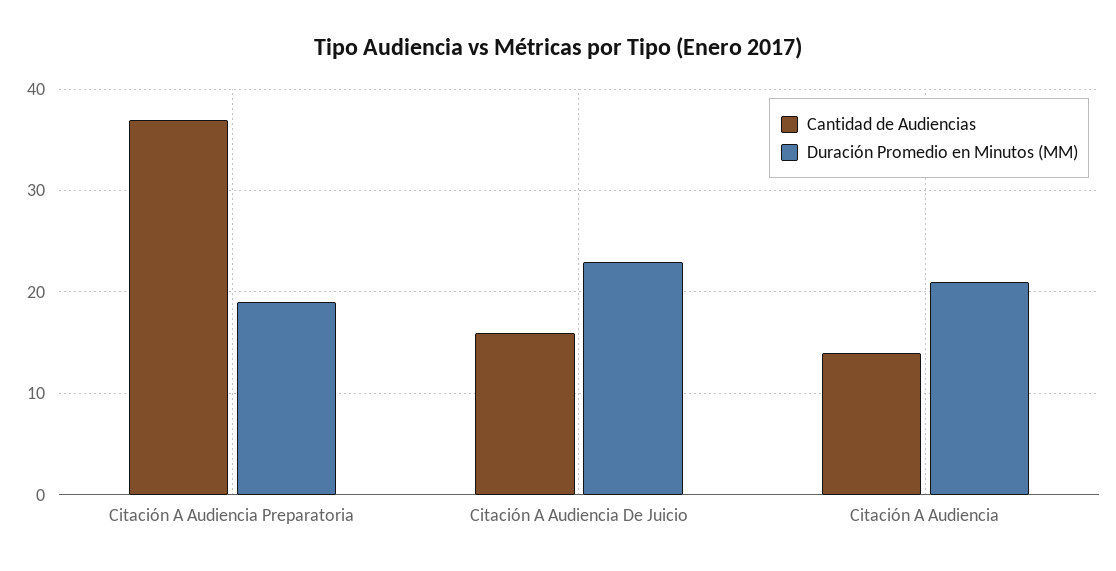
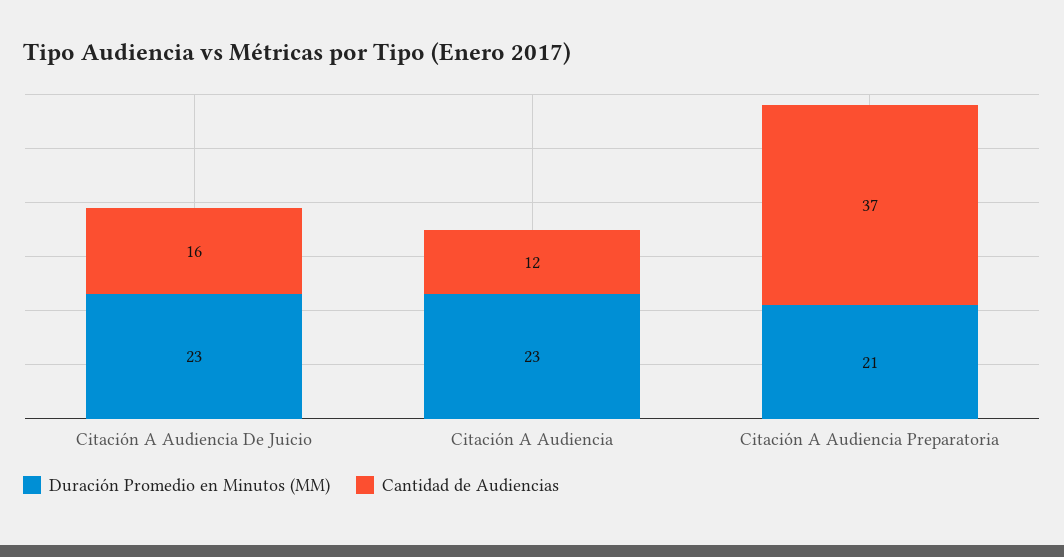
Duración Promedio en Minutos (MM), Citación A Audiencia Preparatoria: 19 -> 21
Cantidad de Audiencias, Citación A Audiencia: 14 -> 12
Duración Promedio en Minutos (MM), Citación A Audiencia: 21 -> 23

